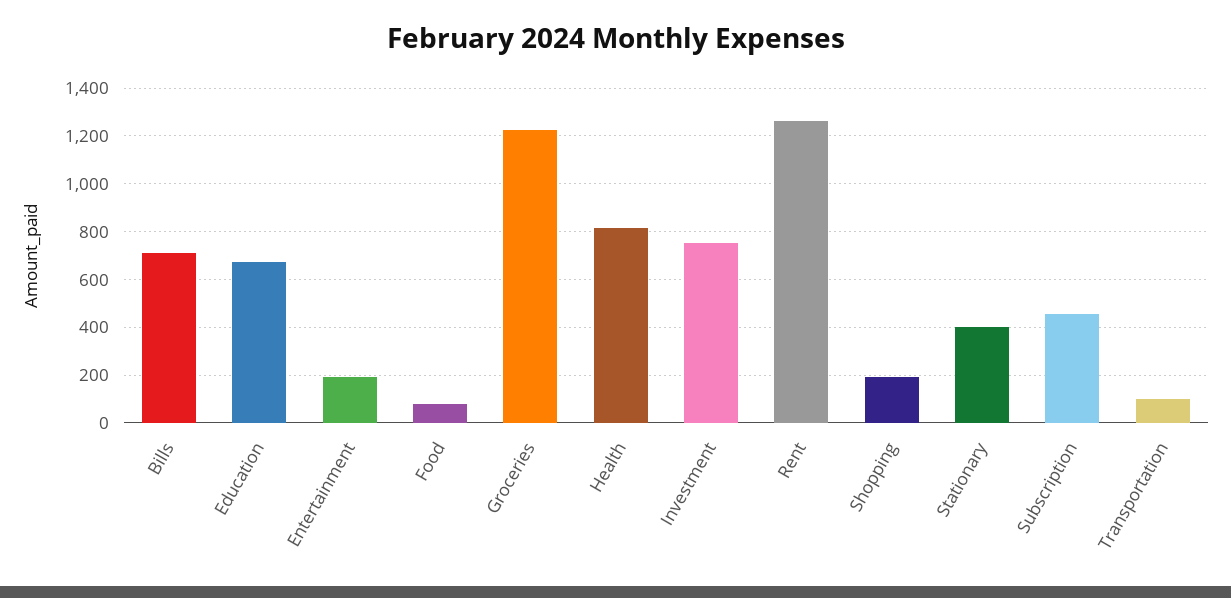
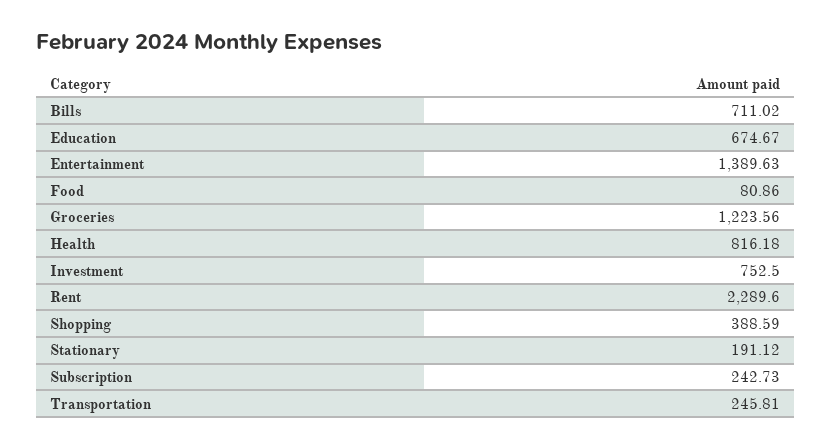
Entertainment: 200 -> 1389.63
Rent: 1250 -> 2289.6
Shopping: 200 -> 388.59
Stationary: 400 -> 191.12
Subscription: 450 -> 242.73
Transportation: 100 -> 245.81

